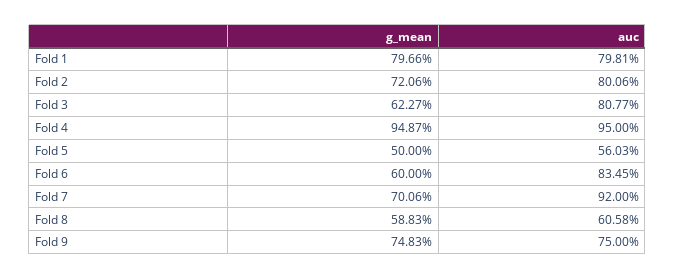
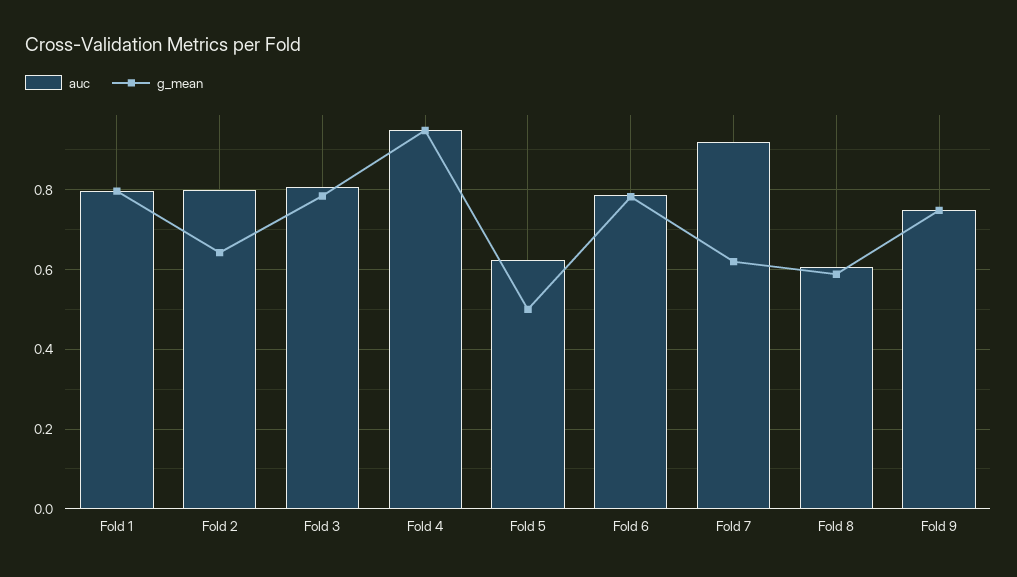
g_mean, Fold 2: 0.7206 -> 0.64
g_mean, Fold 3: 0.6227 -> 0.78
auc, Fold 5: 0.5603 -> 0.62
g_mean, Fold 6: 0.6 -> 0.78
auc, Fold 6: 0.8345 -> 0.78
g_mean, Fold 7: 0.7006 -> 0.62

